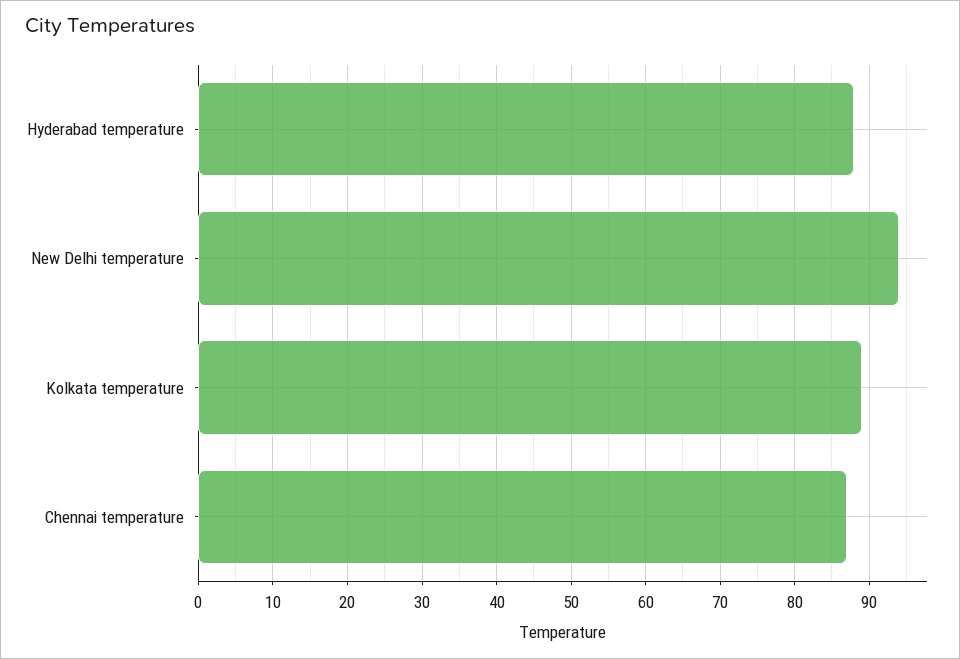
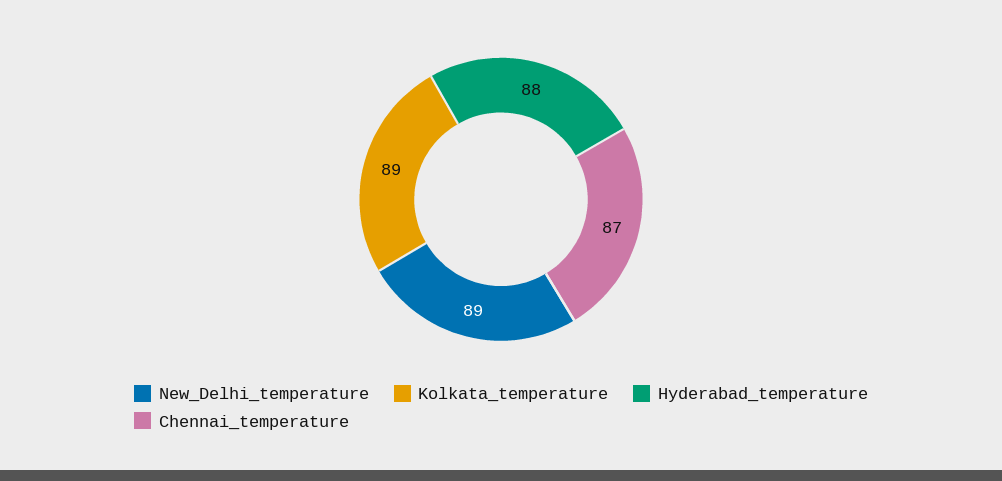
New Delhi temperature: 94 -> 89

